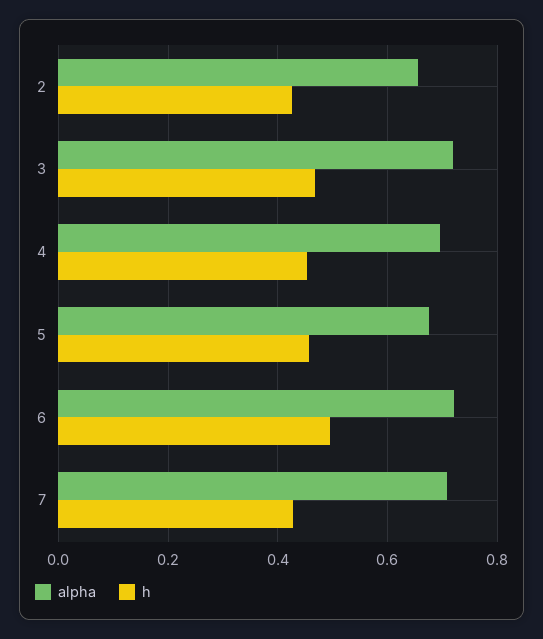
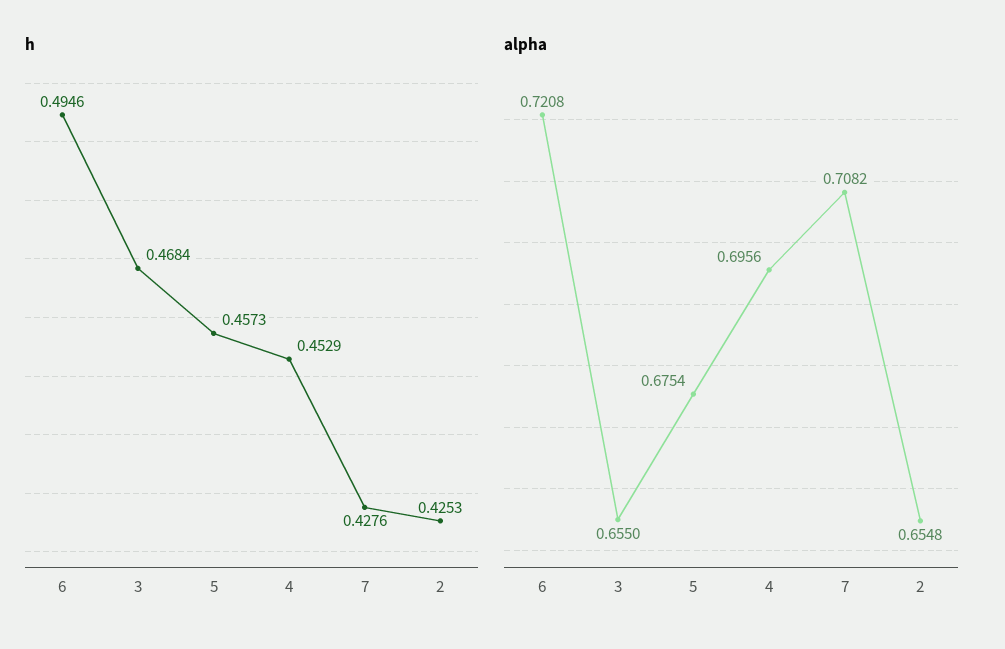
alpha, 3: 0.72 -> 0.655

